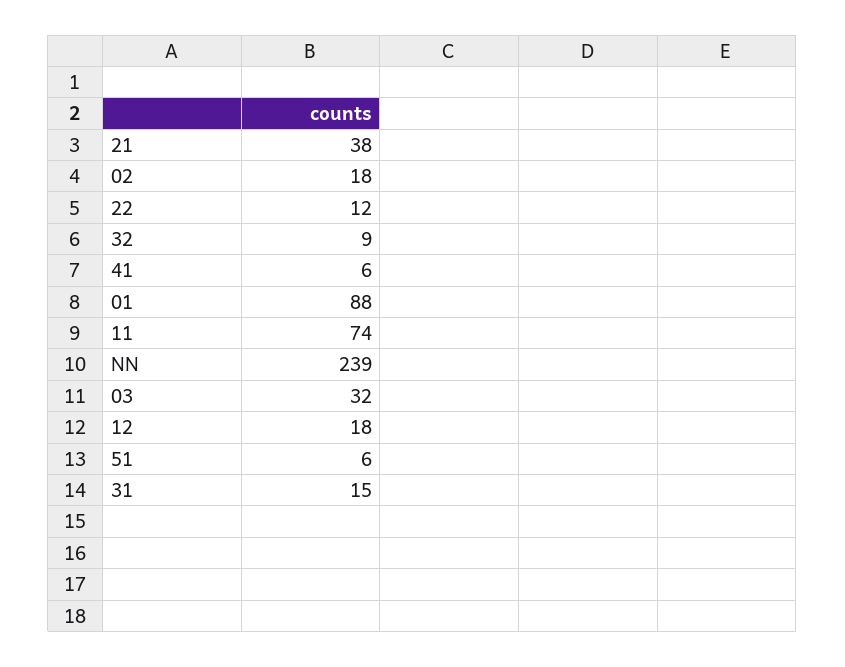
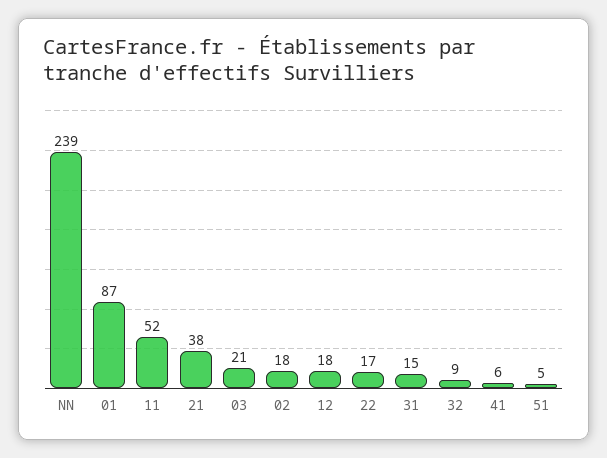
22: 12 -> 17
01: 88 -> 87
11: 74 -> 52
03: 32 -> 21
51: 6 -> 5

